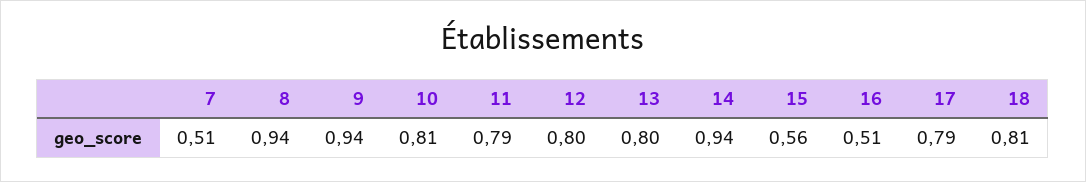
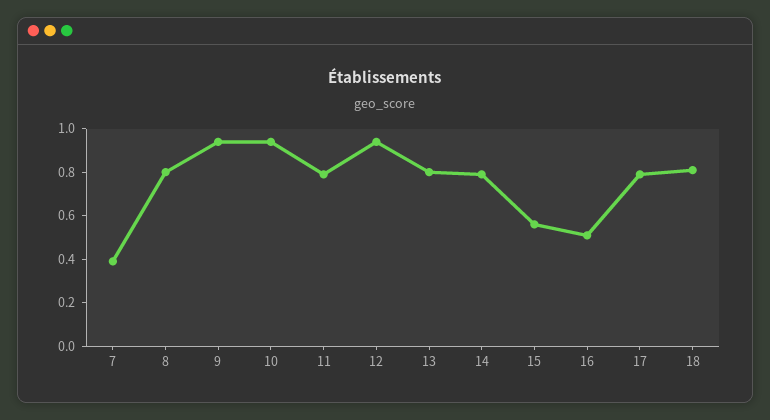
7: 0.51 -> 0.4
8: 0.94 -> 0.8
10: 0.81 -> 0.95
12: 0.8 -> 0.95
14: 0.94 -> 0.8

